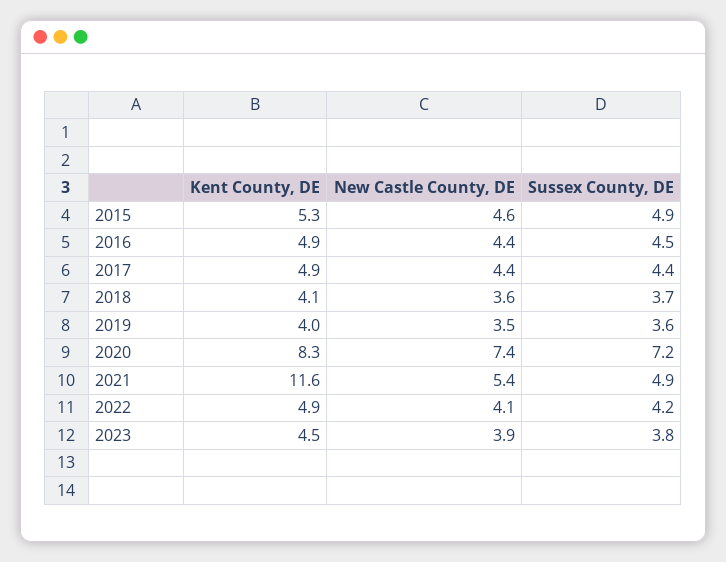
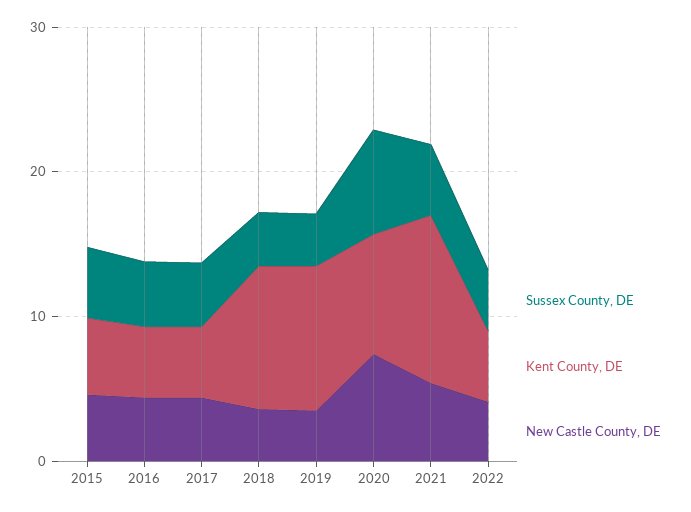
Kent County, DE, 2018: 4.1 -> 10
Kent County, DE, 2019: 4 -> 10
Kent County, DE, 2023: 4.5 -> none
New Castle County, DE, 2023: 3.9 -> none
Sussex County, DE, 2023: 3.8 -> none

